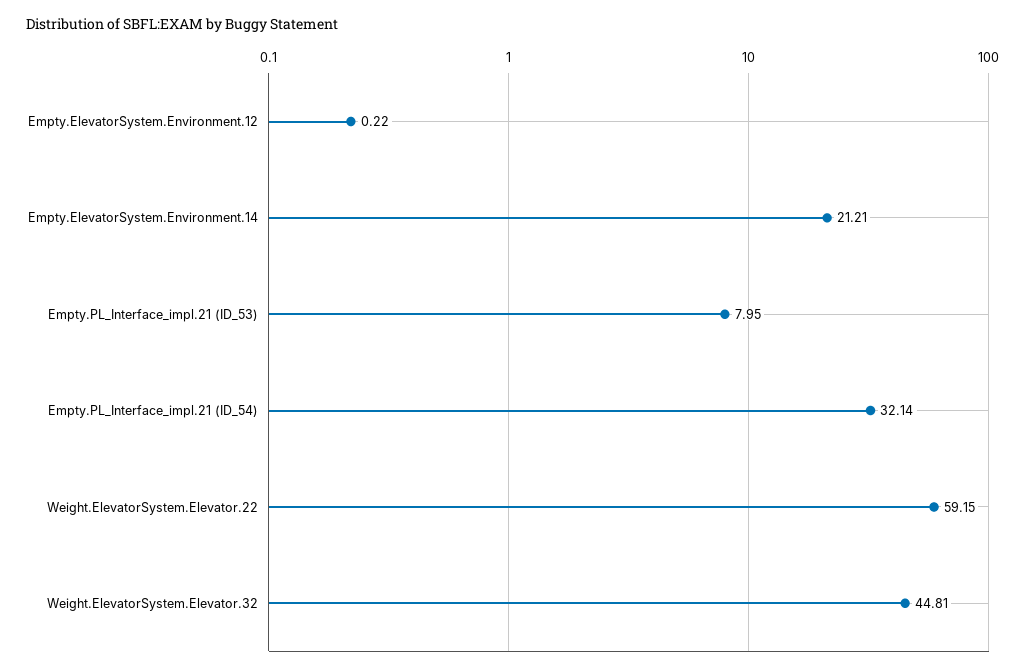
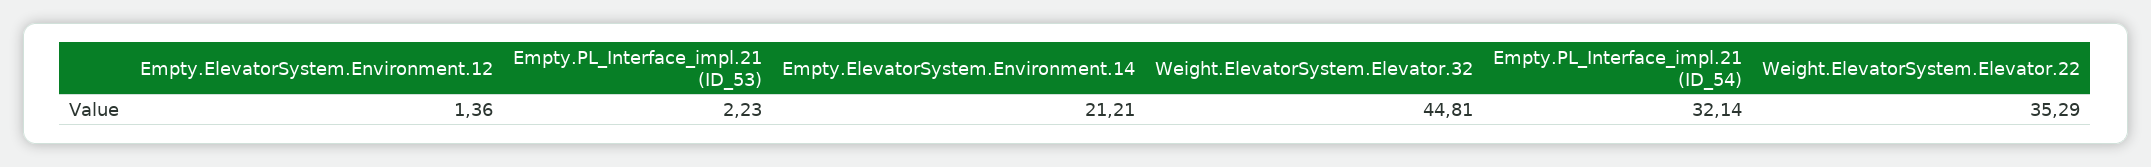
Empty.ElevatorSystem.Environment.12: 0.22 -> 1.36
Empty.PL_Interface_impl.21 (ID_53): 7.95 -> 2.23
Weight.ElevatorSystem.Elevator.22: 59.15 -> 35.29

